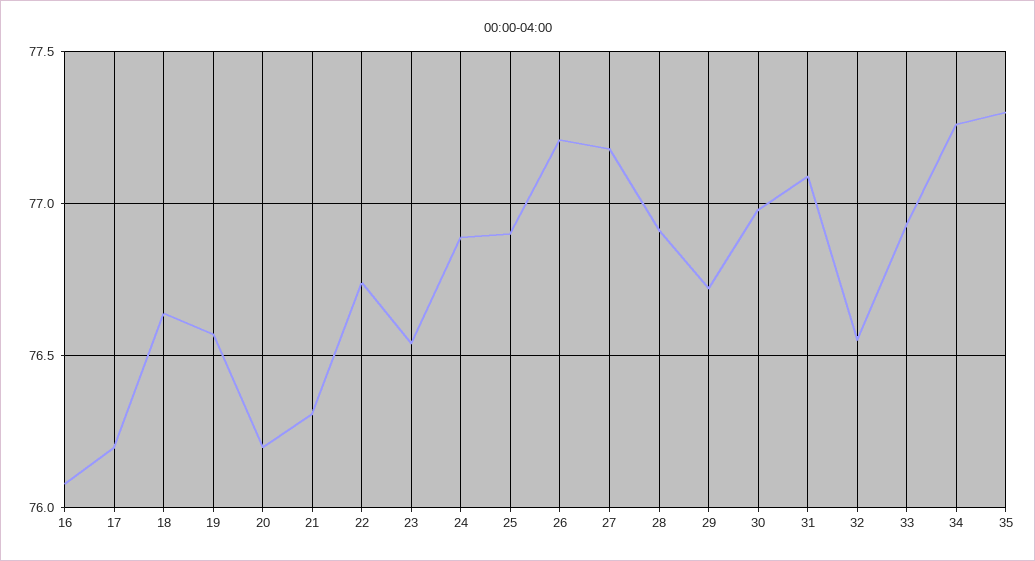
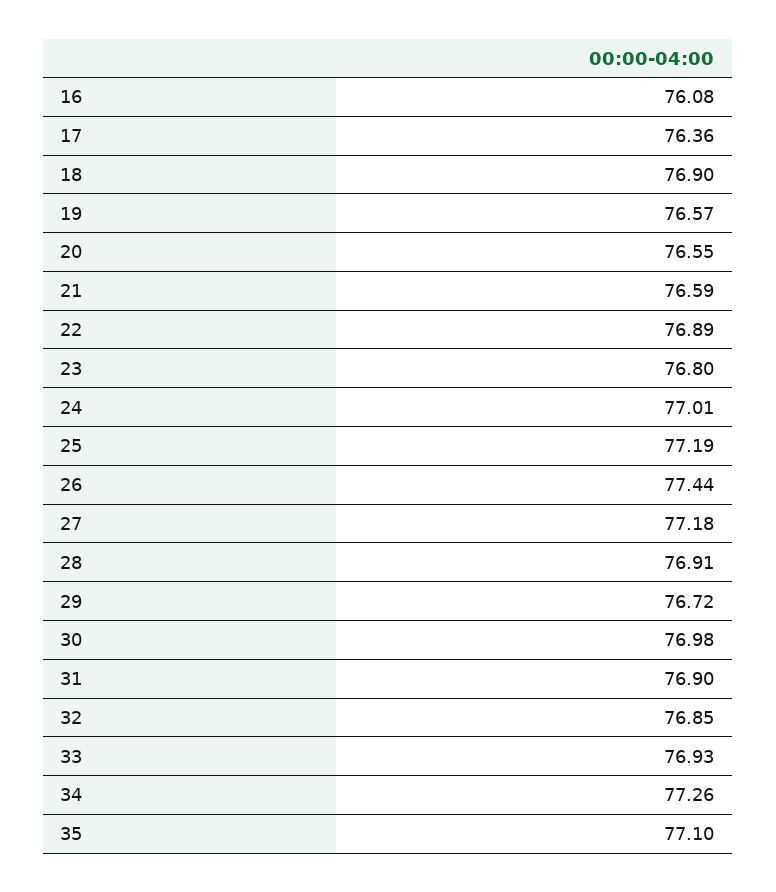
17: 76.2 -> 76.36
18: 76.65 -> 76.9
20: 76.2 -> 76.55
21: 76.3 -> 76.59
22: 76.75 -> 76.89
23: 76.55 -> 76.8
24: 76.9 -> 77.01
25: 76.9 -> 77.19
26: 77.2 -> 77.44
31: 77.1 -> 76.9
32: 76.55 -> 76.85
35: 77.3 -> 77.1

